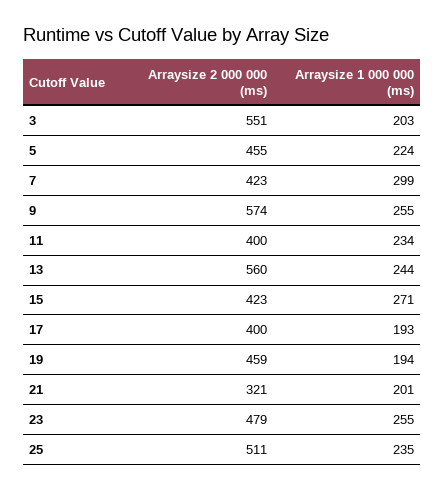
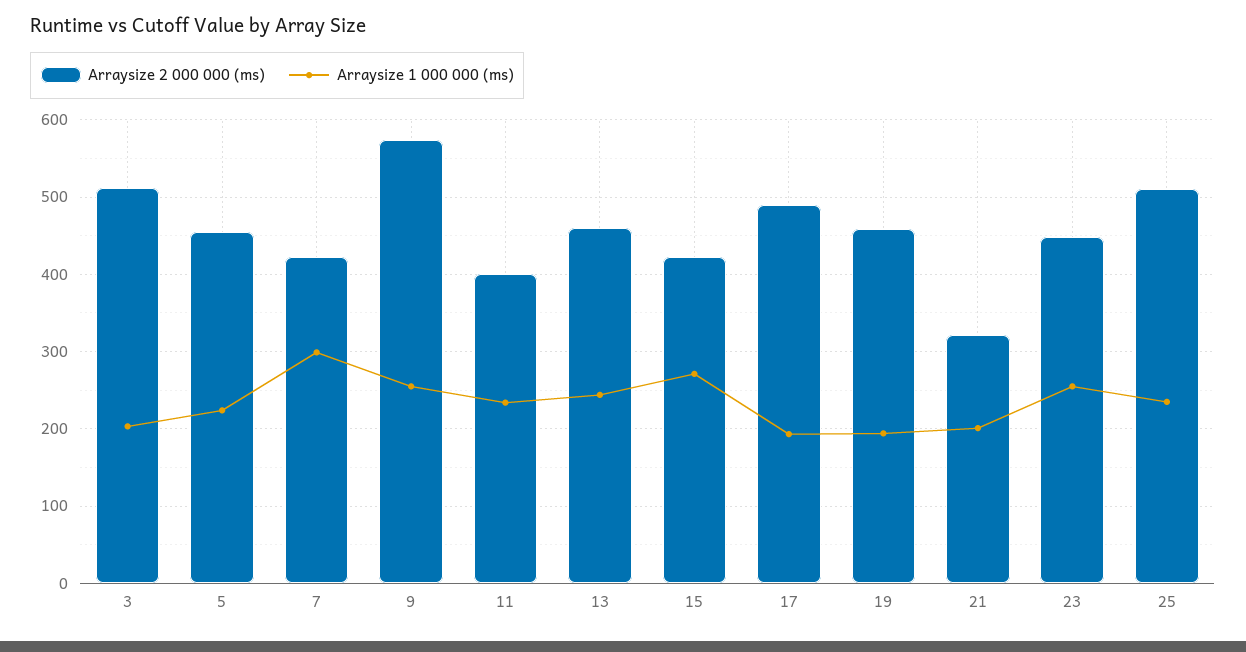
Arraysize 2 000 000 (ms), 3: 551 -> 510
Arraysize 2 000 000 (ms), 13: 560 -> 460
Arraysize 2 000 000 (ms), 17: 400 -> 490
Arraysize 2 000 000 (ms), 23: 479 -> 450

